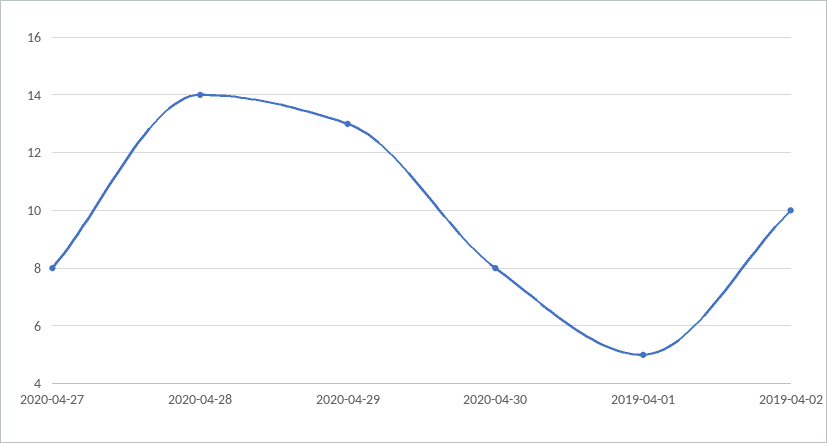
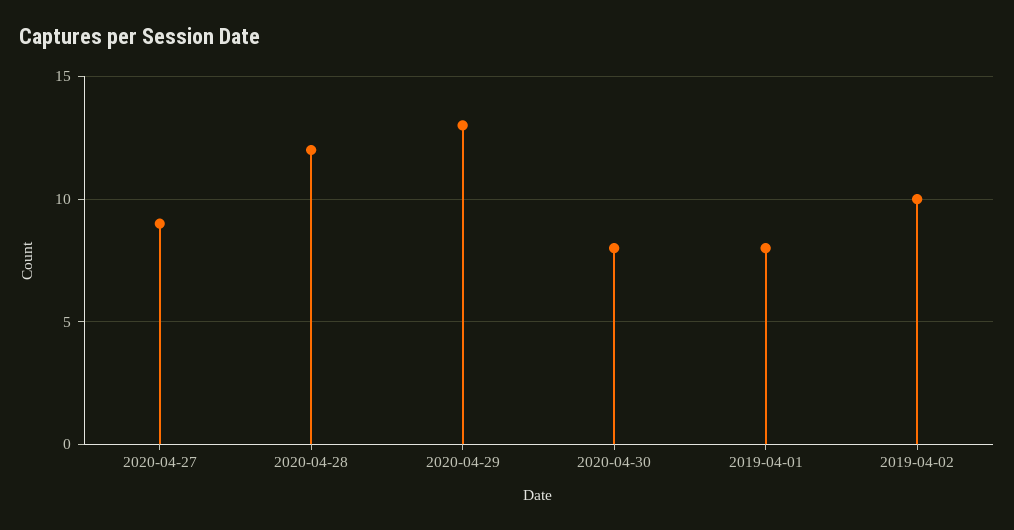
2020-04-27: 8 -> 9
2020-04-28: 14 -> 12
2019-04-01: 5 -> 8

